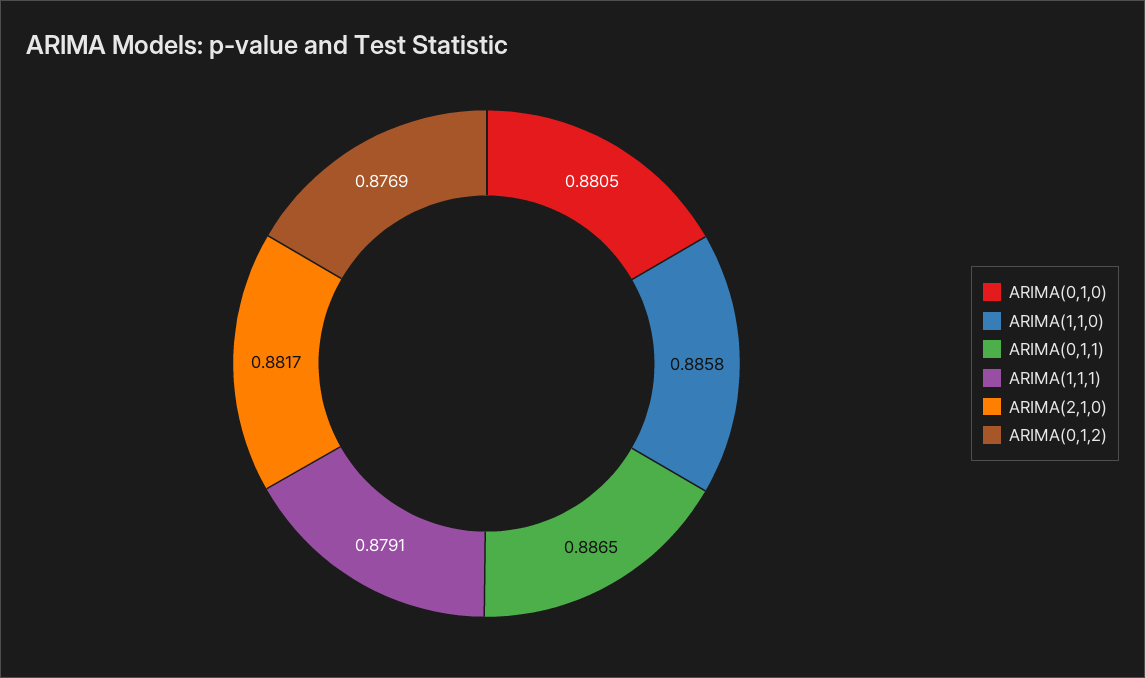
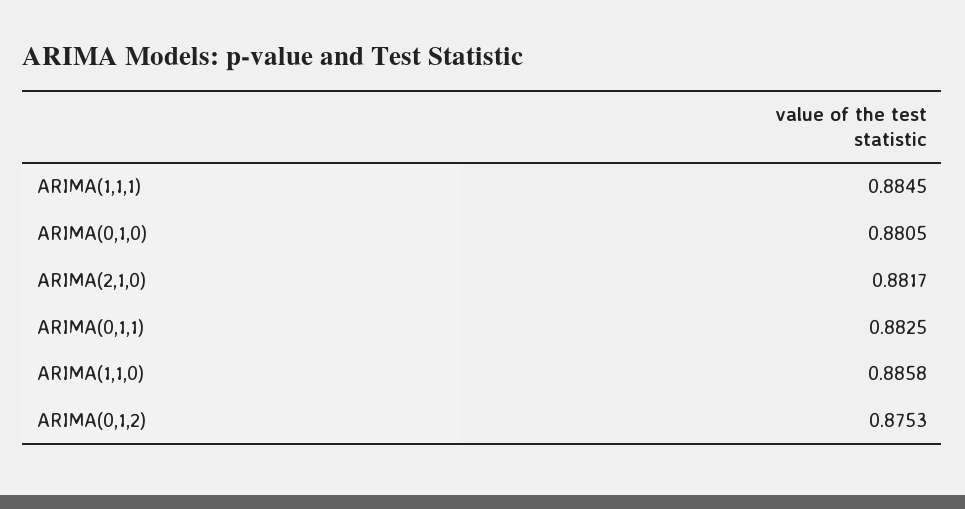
ARIMA(0,1,1): 0.8865 -> 0.8825
ARIMA(1,1,1): 0.8791 -> 0.8845
ARIMA(0,1,2): 0.8769 -> 0.8753

